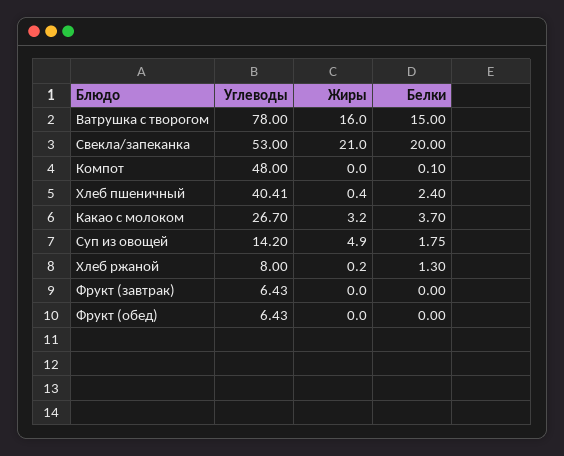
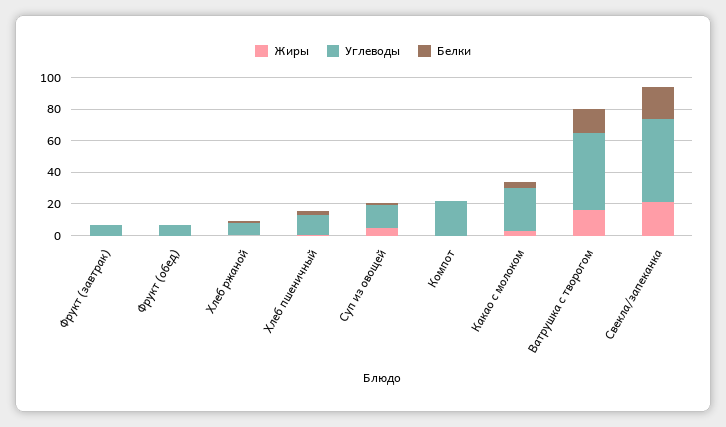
Углеводы, Ватрушка с творогом: 78 -> 50
Углеводы, Компот: 48 -> 20
Углеводы, Хлеб пшеничный: 40.41 -> 10

